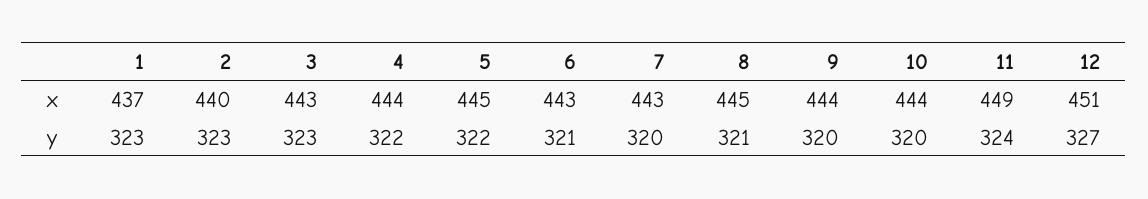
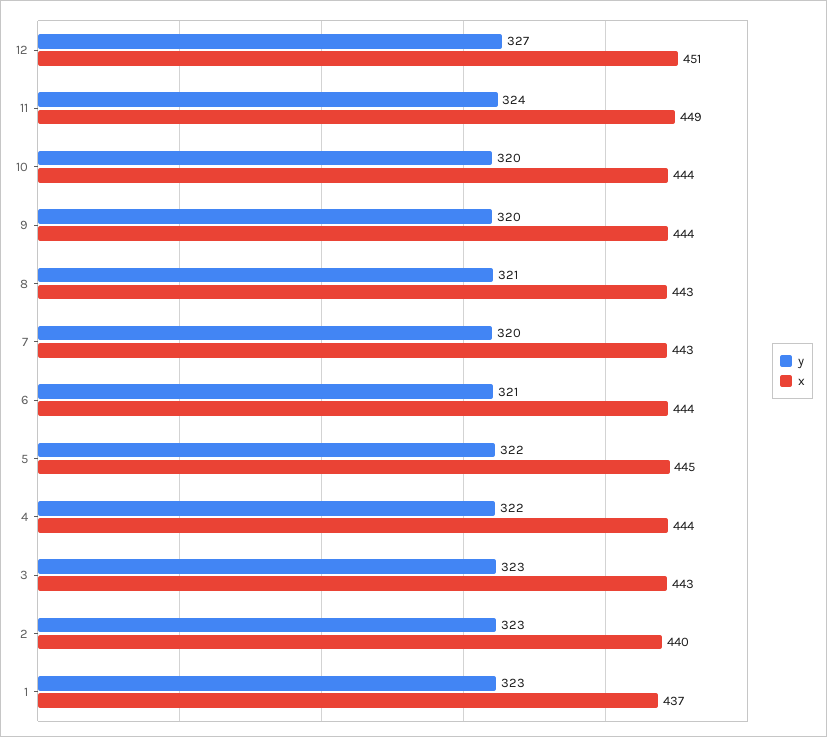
x, 6: 443 -> 444
x, 8: 445 -> 443

